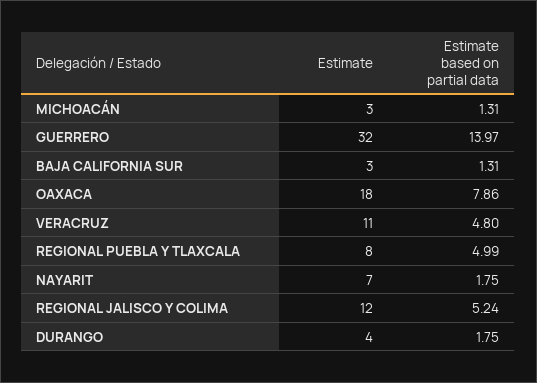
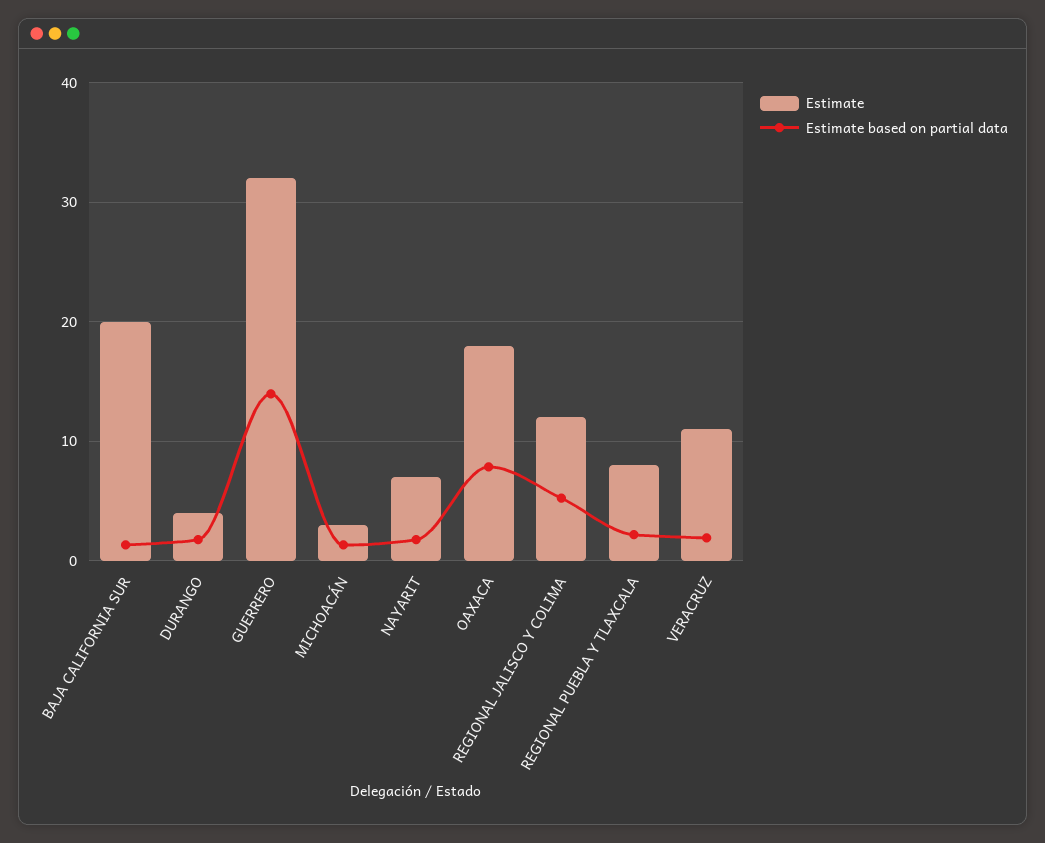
Estimate, BAJA CALIFORNIA SUR: 3 -> 20
Estimate based on partial data, VERACRUZ: 4.8 -> 2
Estimate based on partial data, REGIONAL PUEBLA Y TLAXCALA: 4.99 -> 2

